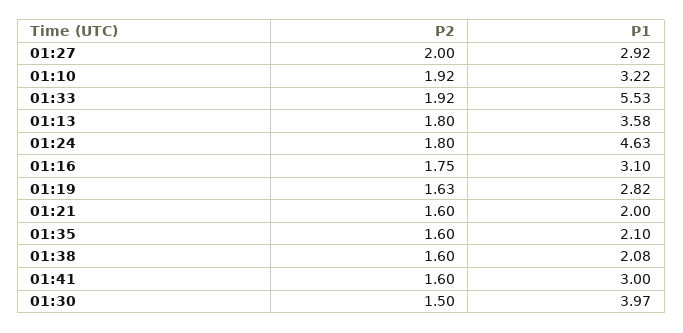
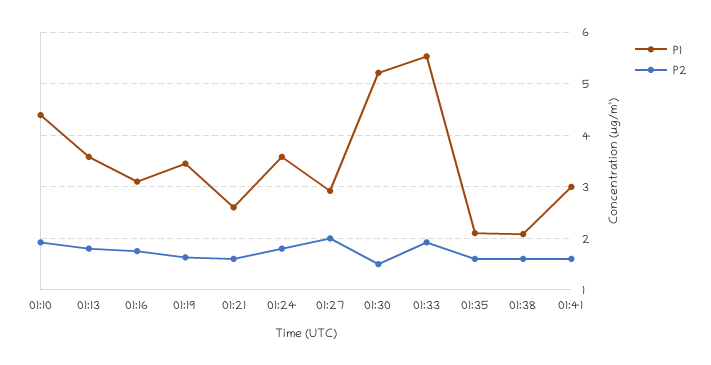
P1, 01:10: 3.22 -> 4.4
P1, 01:24: 4.63 -> 3.6
P1, 01:19: 2.82 -> 3.4
P1, 01:21: 2 -> 2.6
P1, 01:30: 3.97 -> 5.2

